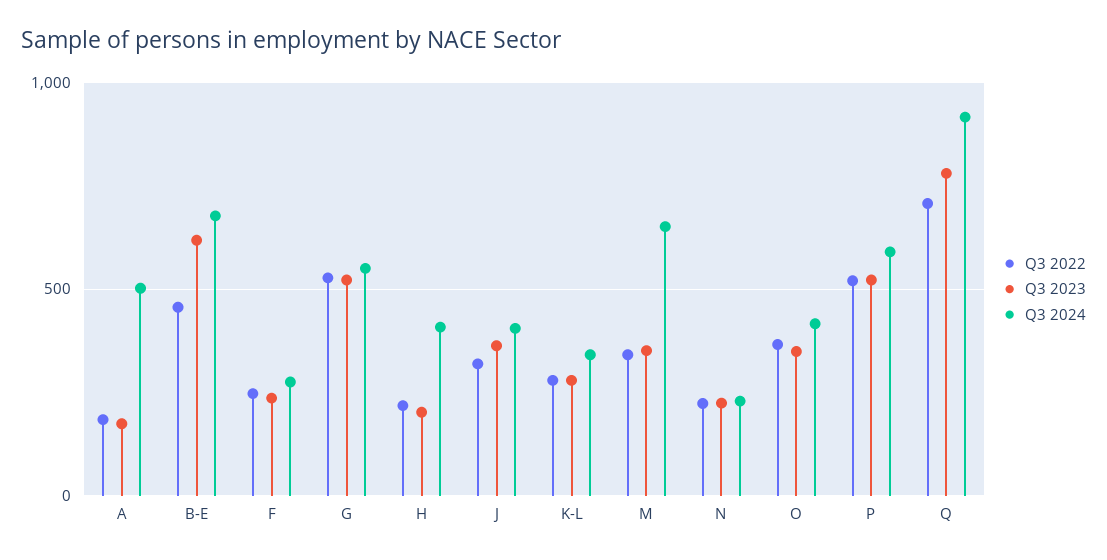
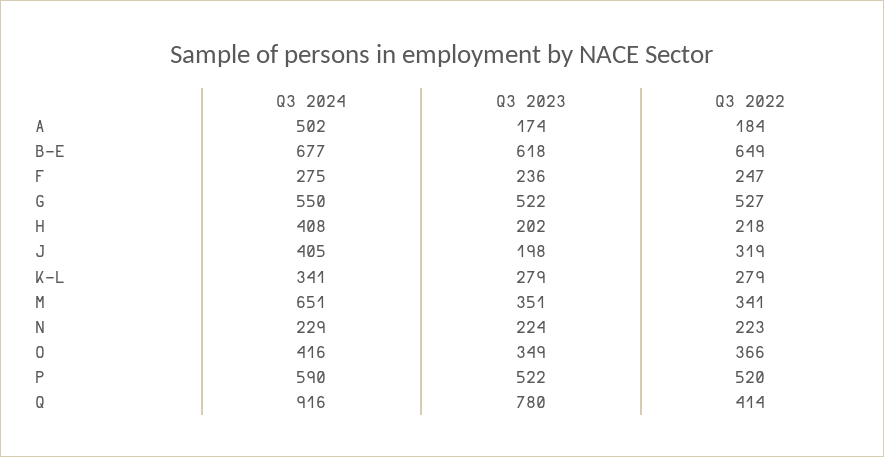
Q3 2022, B-E: 450 -> 649
Q3 2023, J: 350 -> 198
Q3 2022, Q: 700 -> 414

